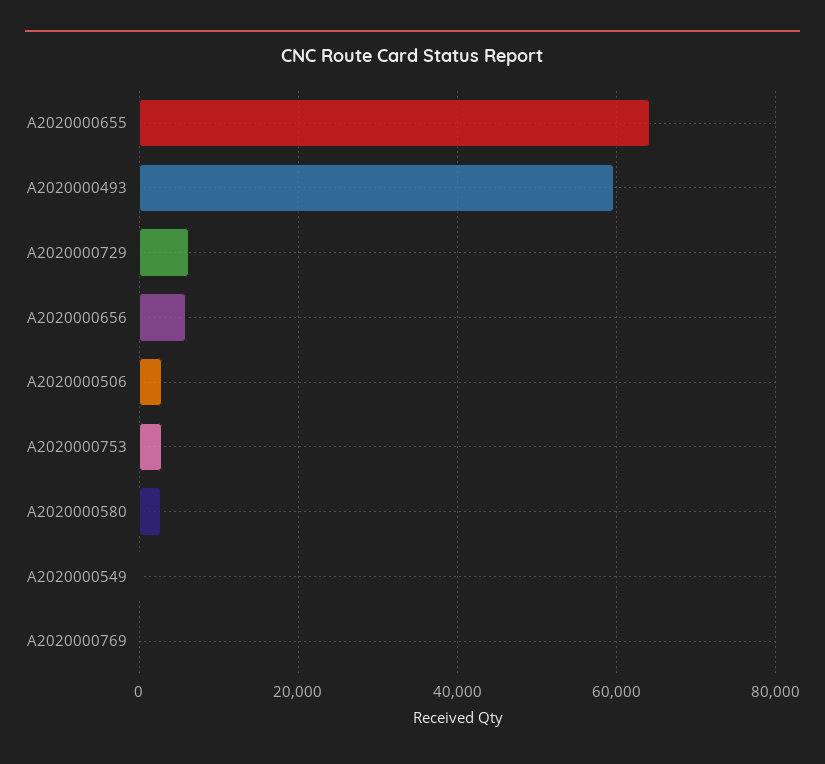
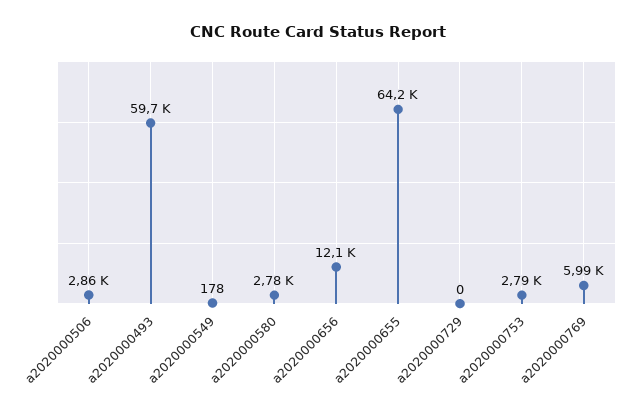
A2020000729: 6000 -> 0
A2020000656: 6000 -> 12100
A2020000769: 0 -> 5990

